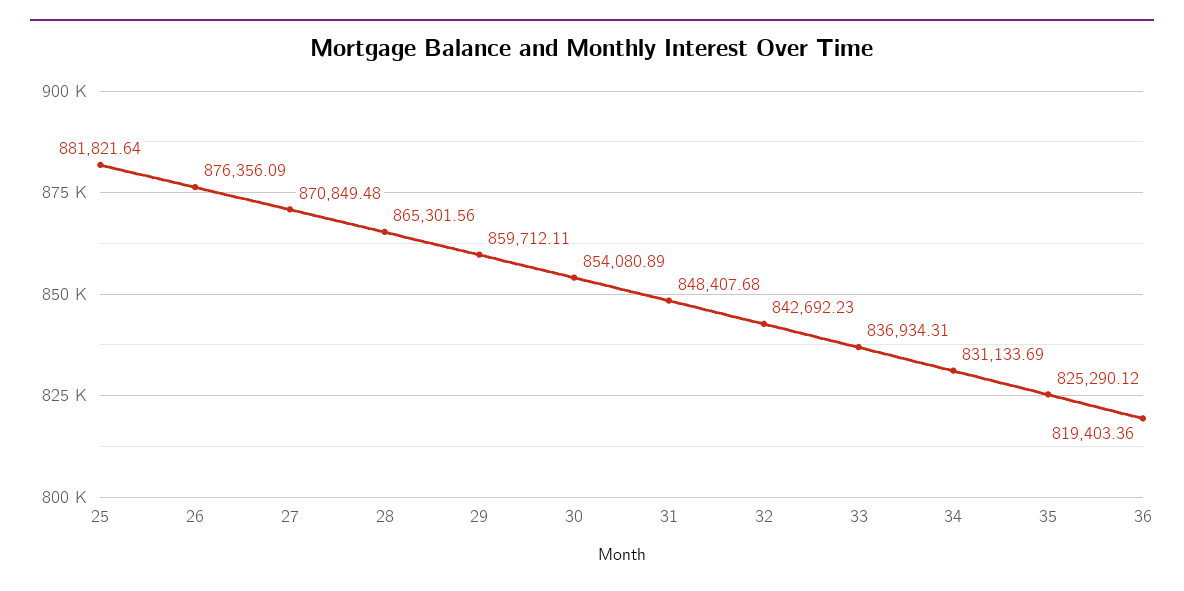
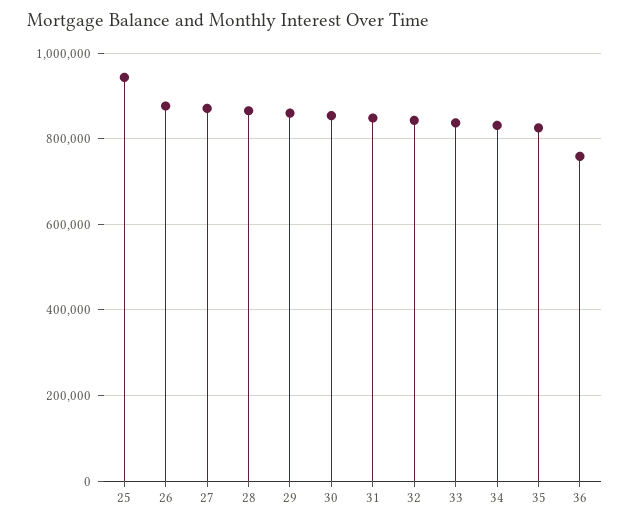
25: 881821.64 -> 940000
36: 819403.36 -> 760000

